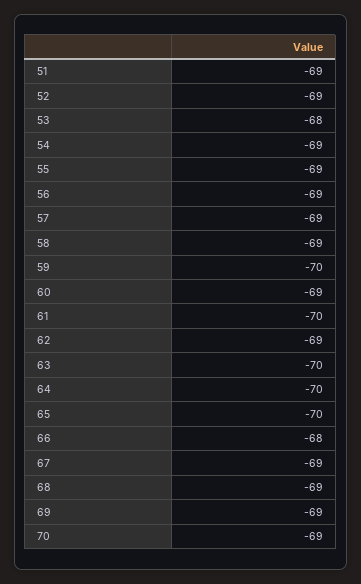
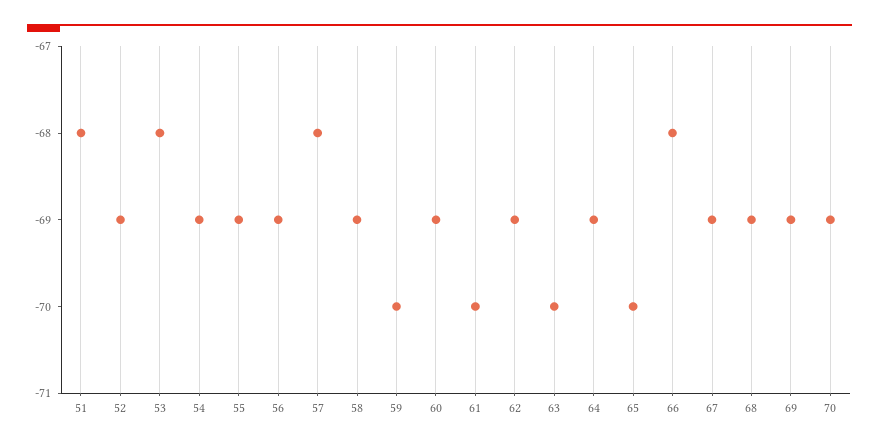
51: -69 -> -68
57: -69 -> -68
64: -70 -> -69

